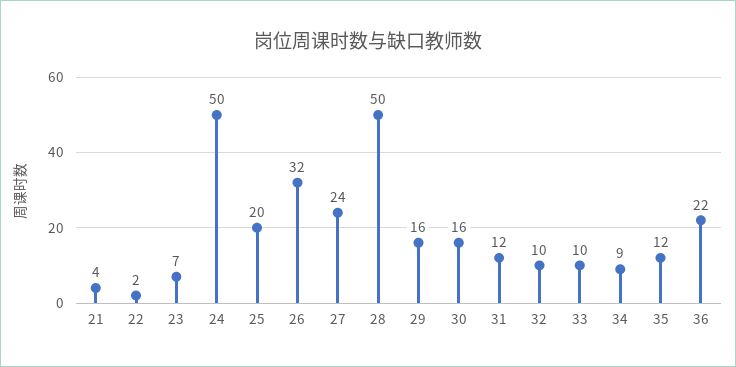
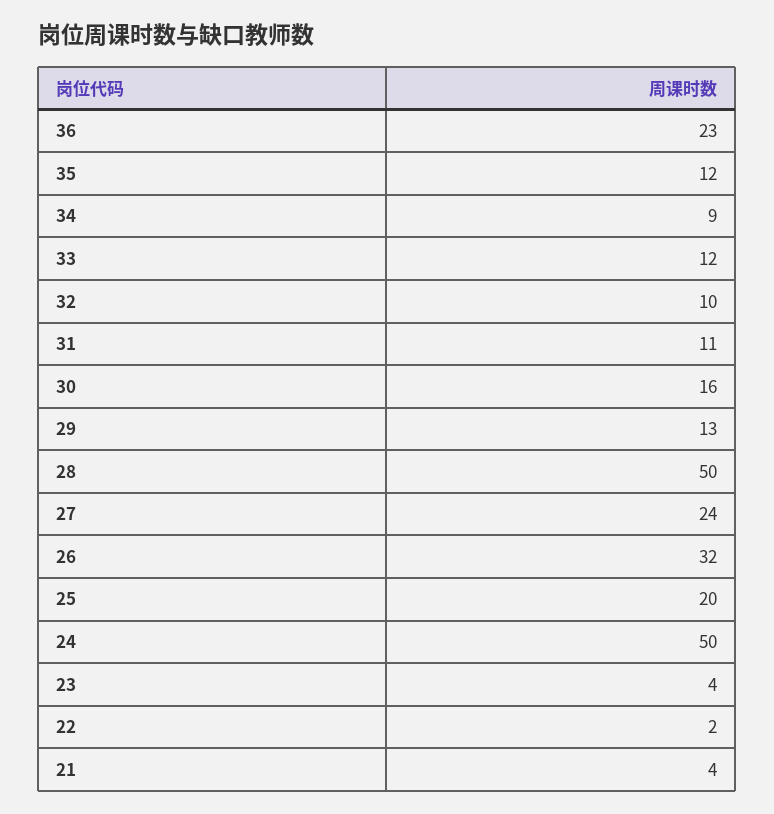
23: 7 -> 4
29: 16 -> 13
31: 12 -> 11
33: 10 -> 12
36: 22 -> 23

